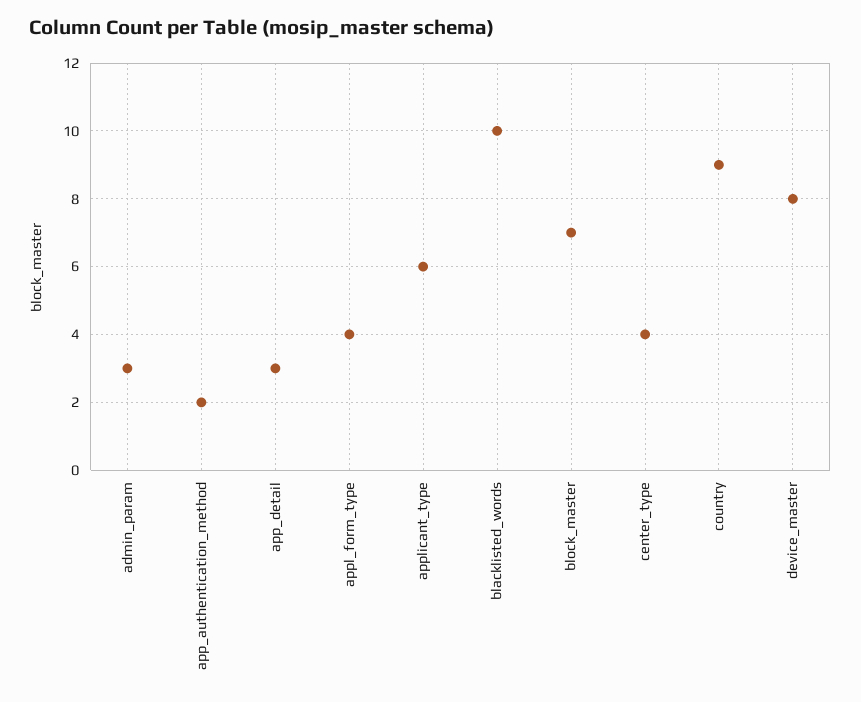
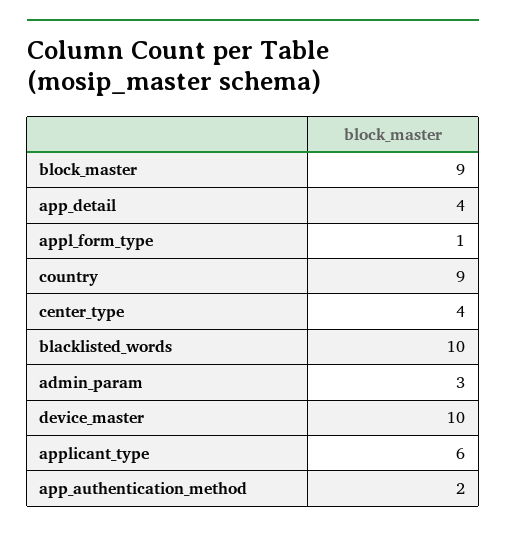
app_detail: 3 -> 4
appl_form_type: 4 -> 1
block_master: 7 -> 9
device_master: 8 -> 10

